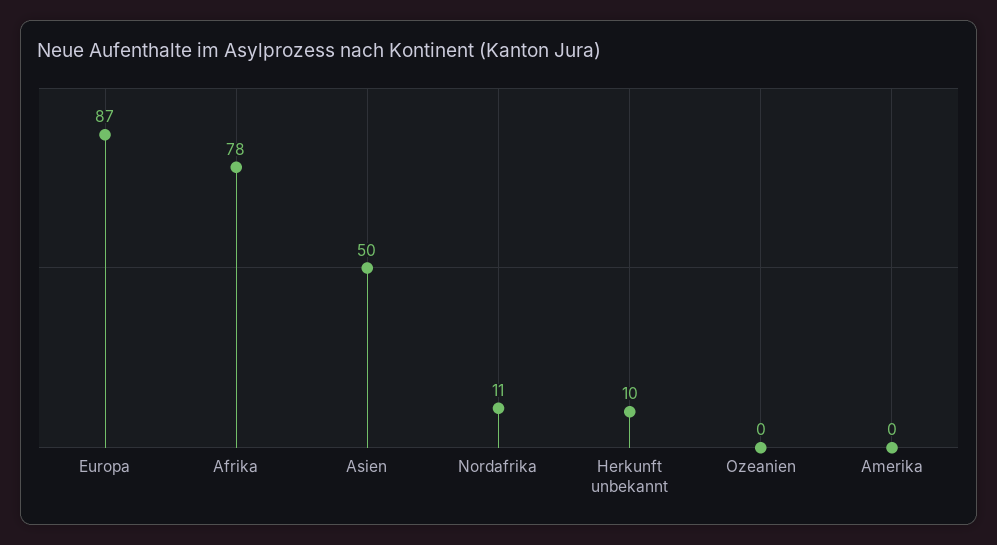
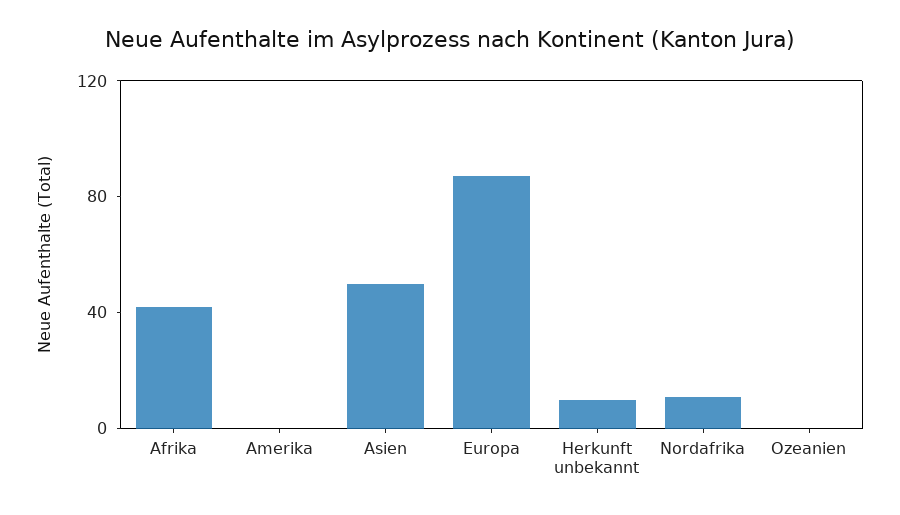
Afrika: 78 -> 40

